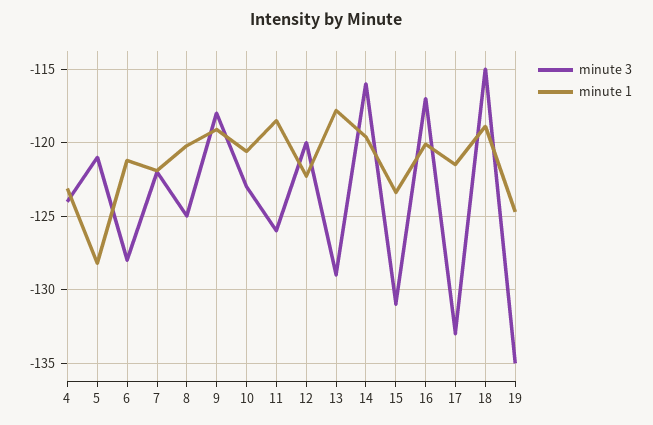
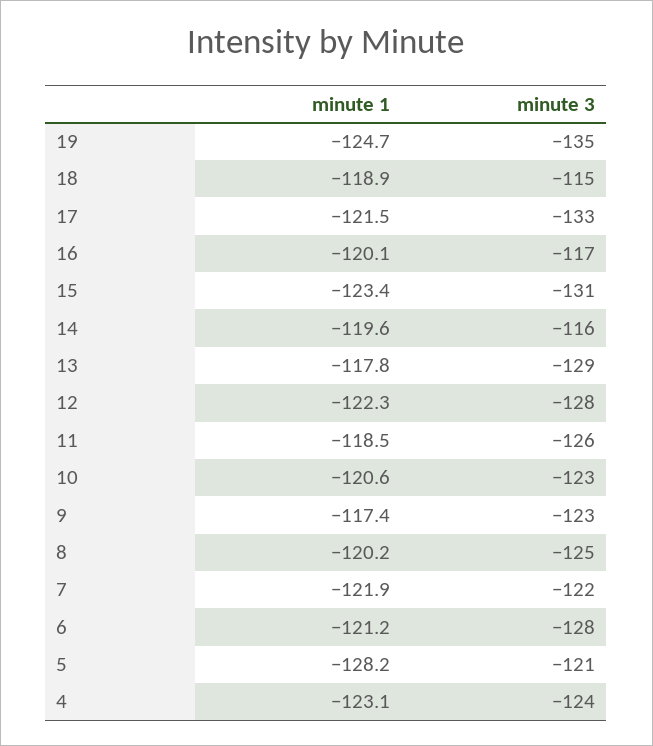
minute 3, 9: -118 -> -123
minute 1, 9: -119 -> -117.4
minute 3, 12: -120 -> -128

